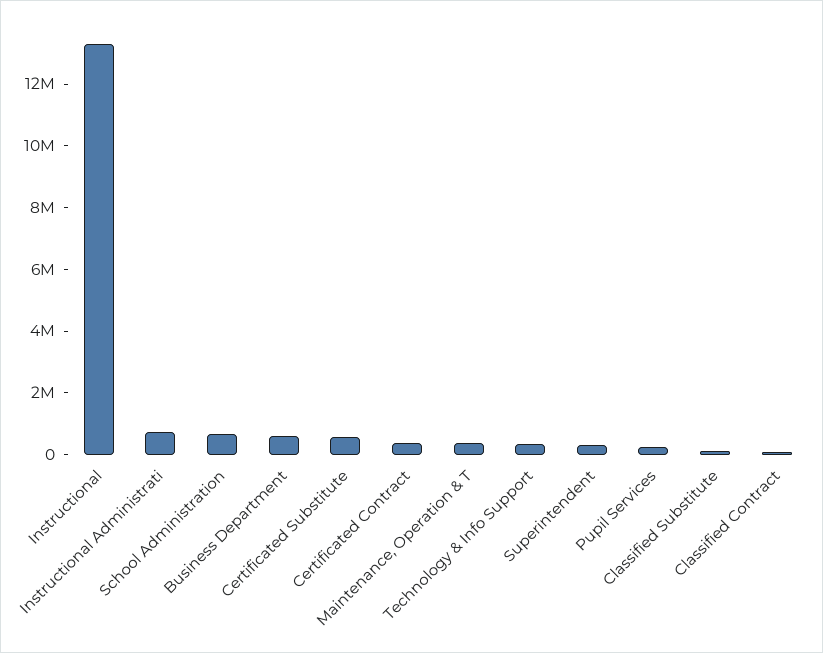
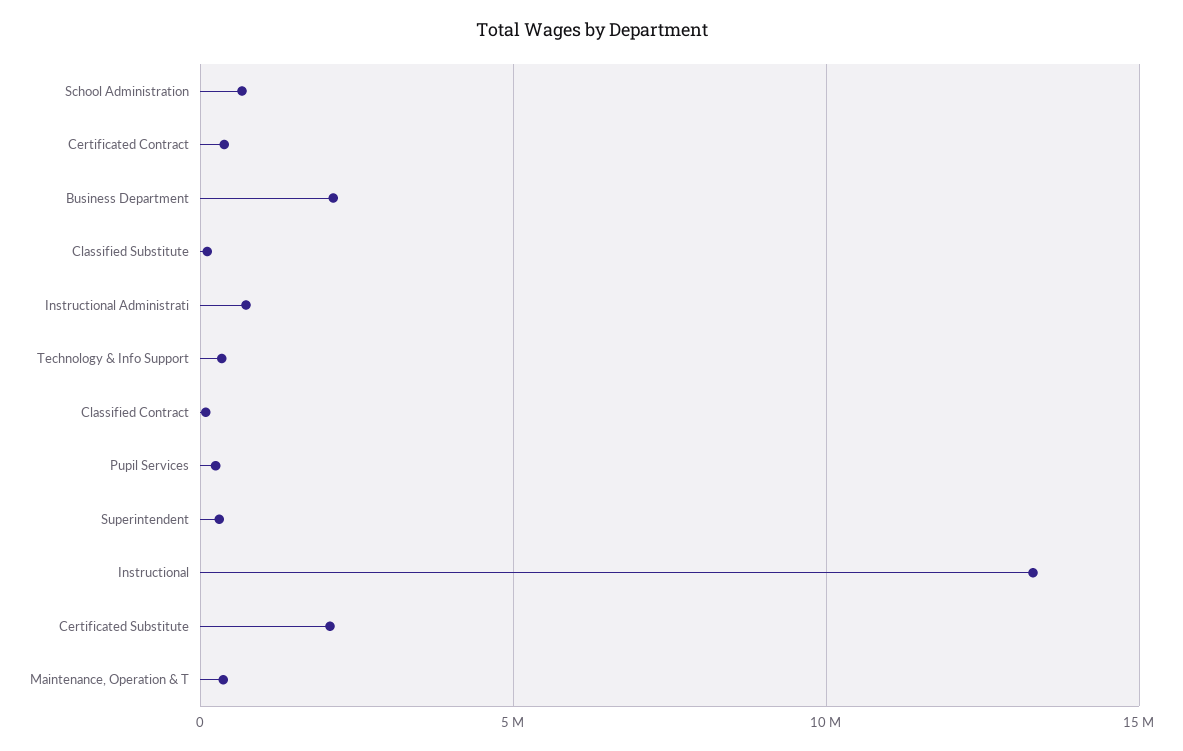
Business Department: 500000 -> 2000000
Certificated Substitute: 500000 -> 2000000

